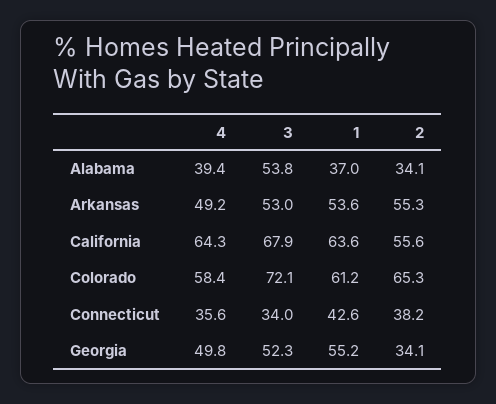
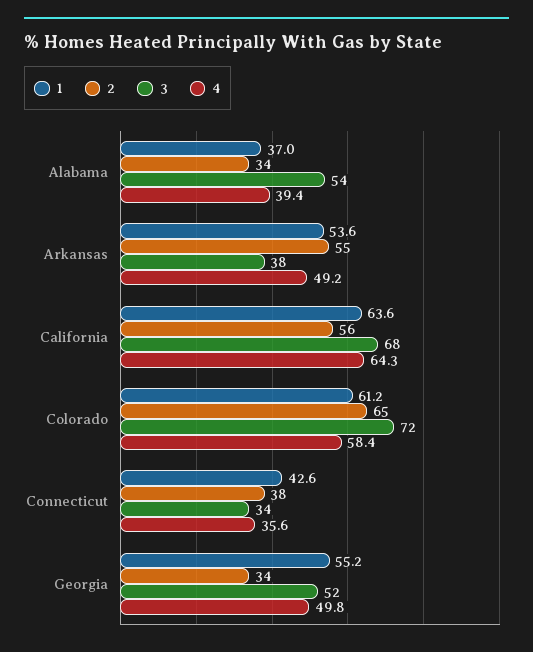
3, Arkansas: 53 -> 38

